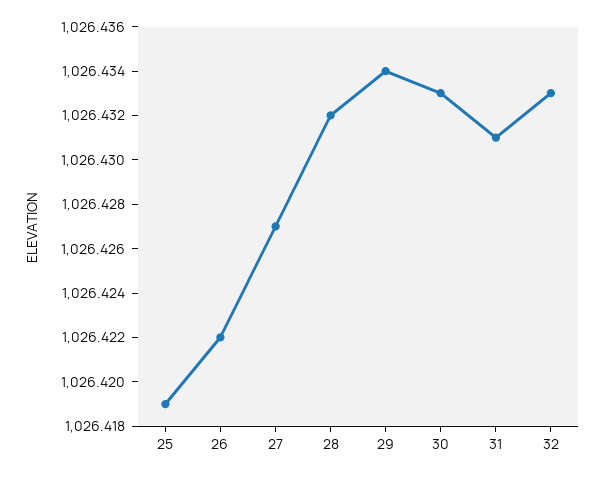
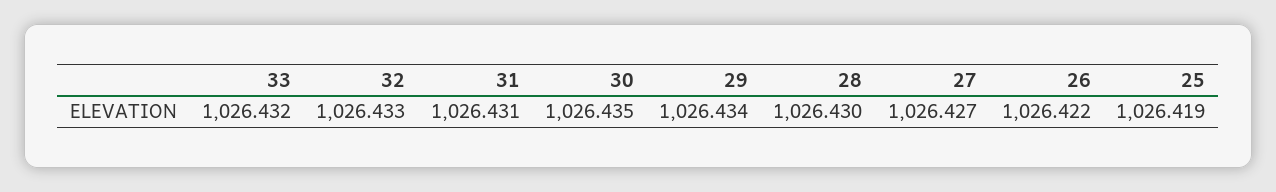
28: 1026.432 -> 1026.43
30: 1026.433 -> 1026.435
33: none -> 1026.432

